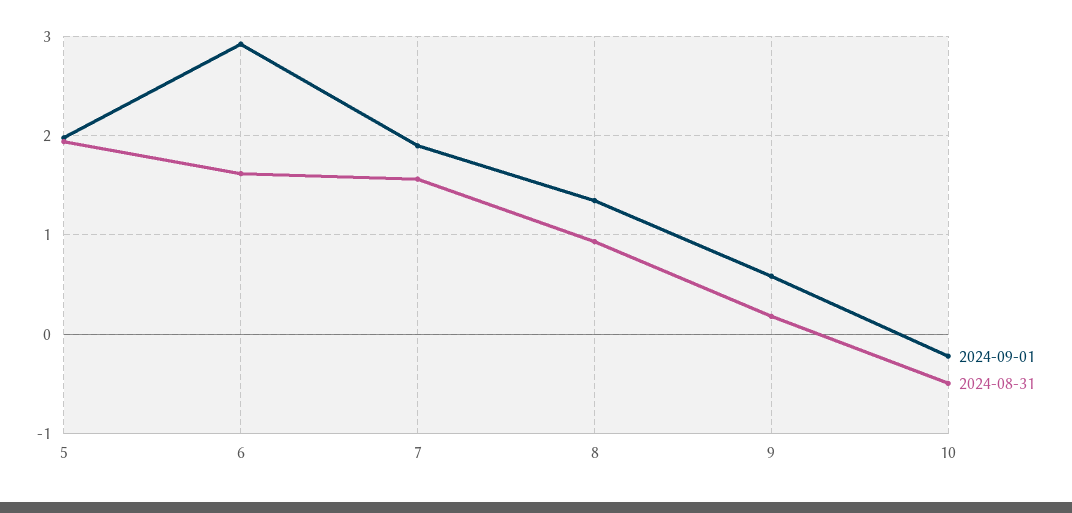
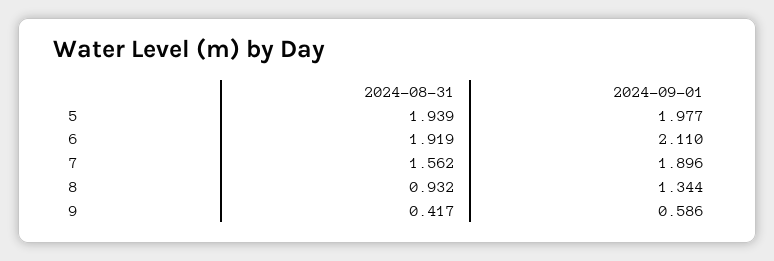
2024-09-01, 6: 2.9 -> 2.11
2024-08-31, 6: 1.6 -> 1.919
2024-08-31, 9: 0.2 -> 0.417
2024-09-01, 10: -0.2 -> none
2024-08-31, 10: -0.5 -> none

